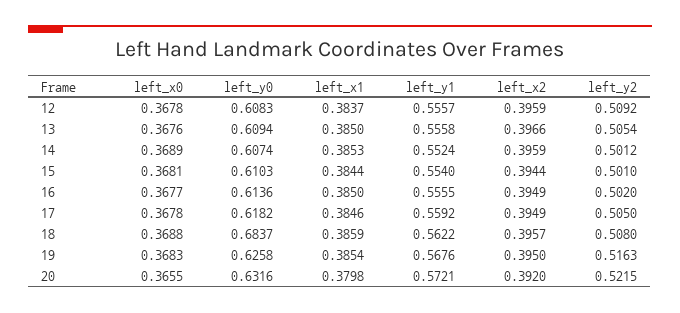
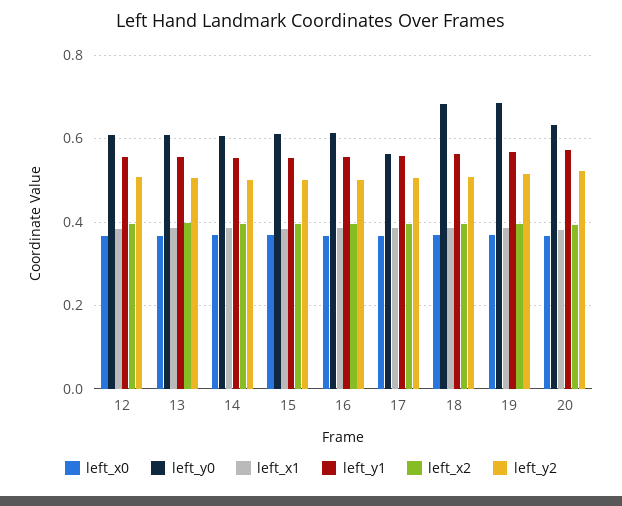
left_y0, 17: 0.6182 -> 0.56
left_y0, 19: 0.6258 -> 0.68

